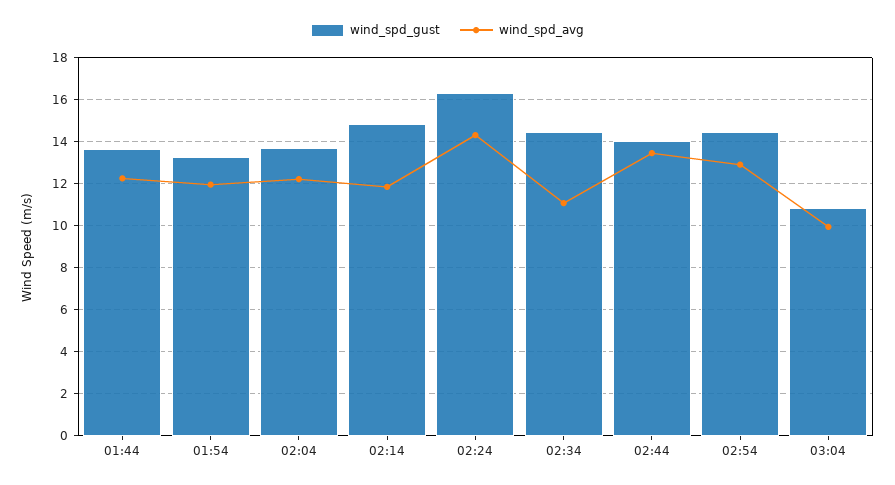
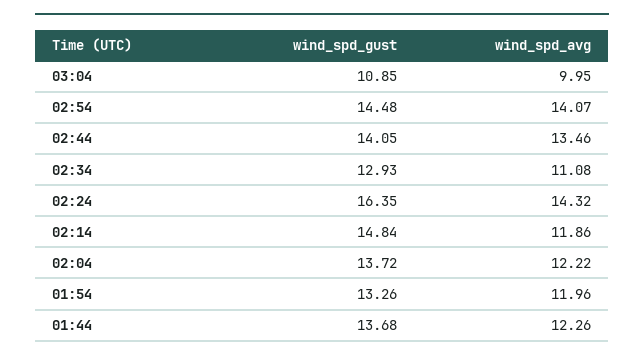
wind_spd_gust, 02:34: 14.5 -> 12.93
wind_spd_avg, 02:54: 13 -> 14.07

